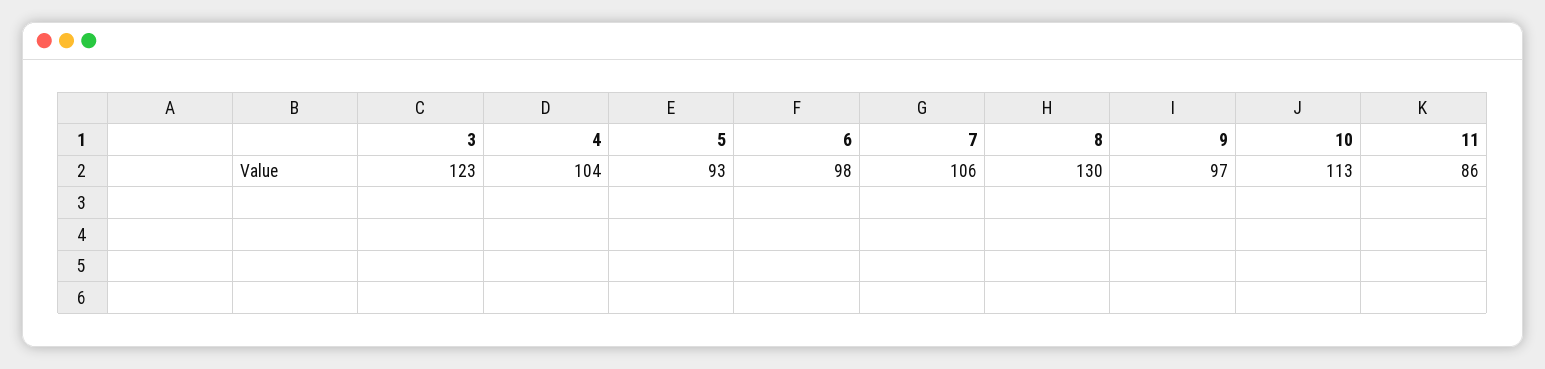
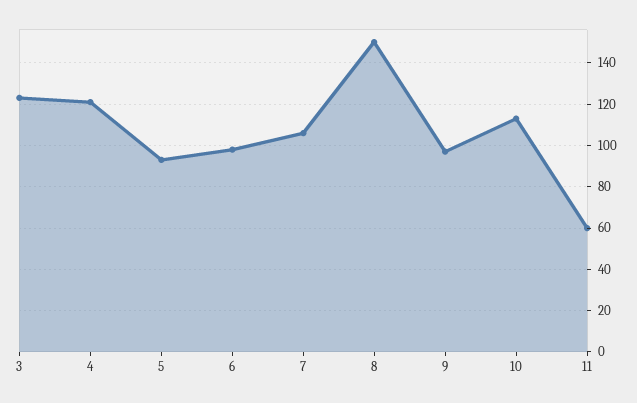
4: 104 -> 120
8: 130 -> 150
11: 86 -> 60

